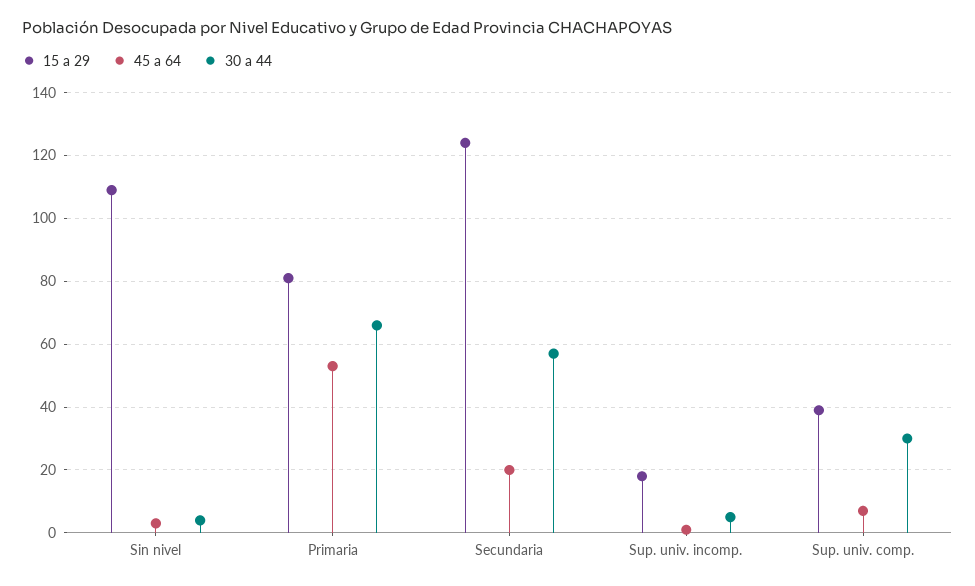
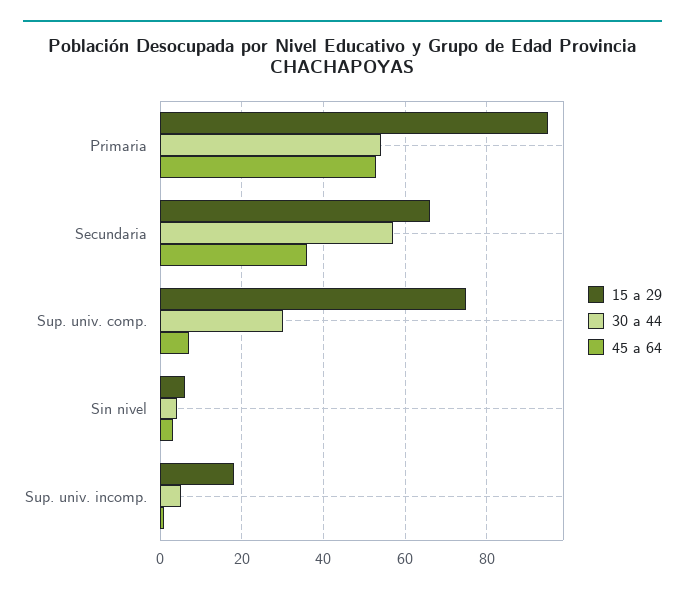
15 a 29, Sin nivel: 110 -> 5
15 a 29, Primaria: 80 -> 95
30 a 44, Primaria: 65 -> 55
15 a 29, Secundaria: 125 -> 65
45 a 64, Secundaria: 20 -> 35
15 a 29, Sup. univ. comp.: 40 -> 75

